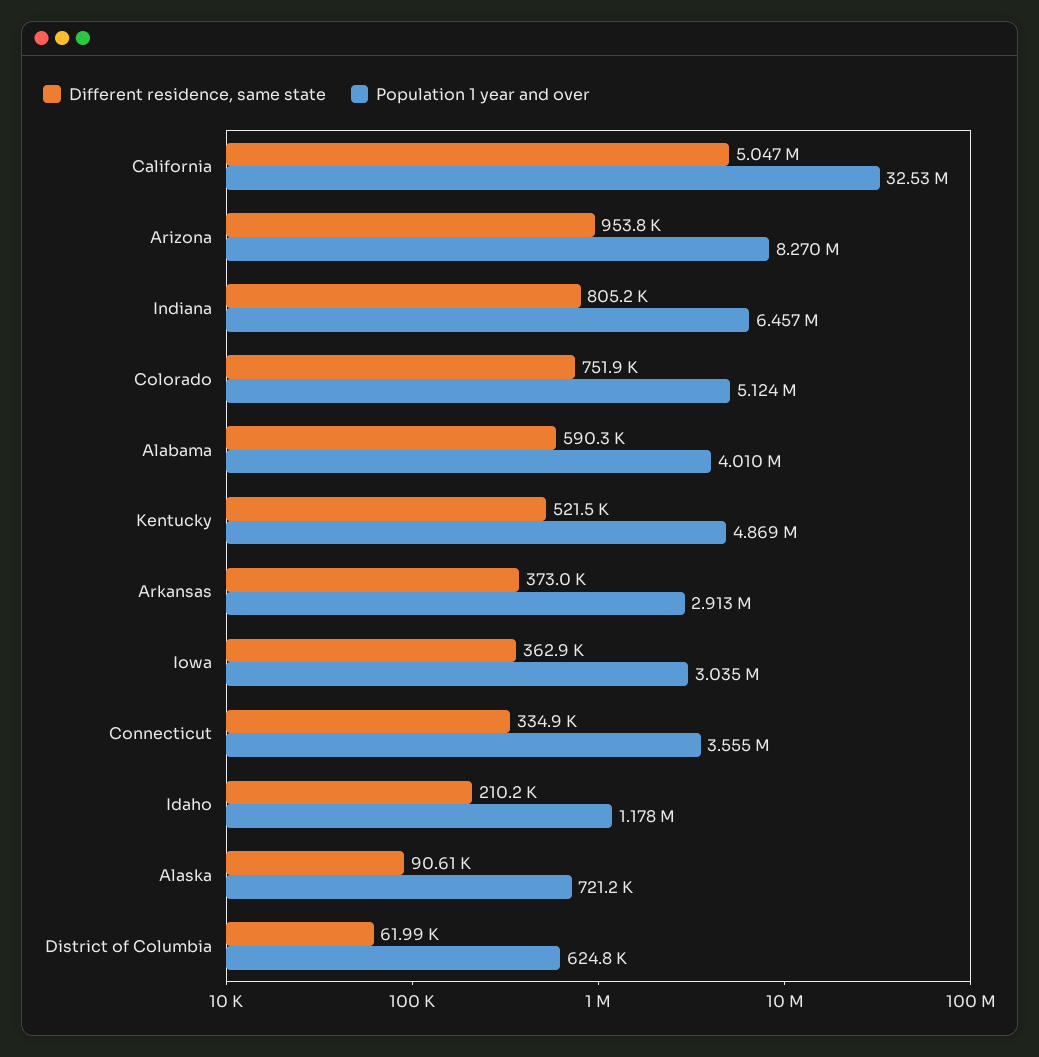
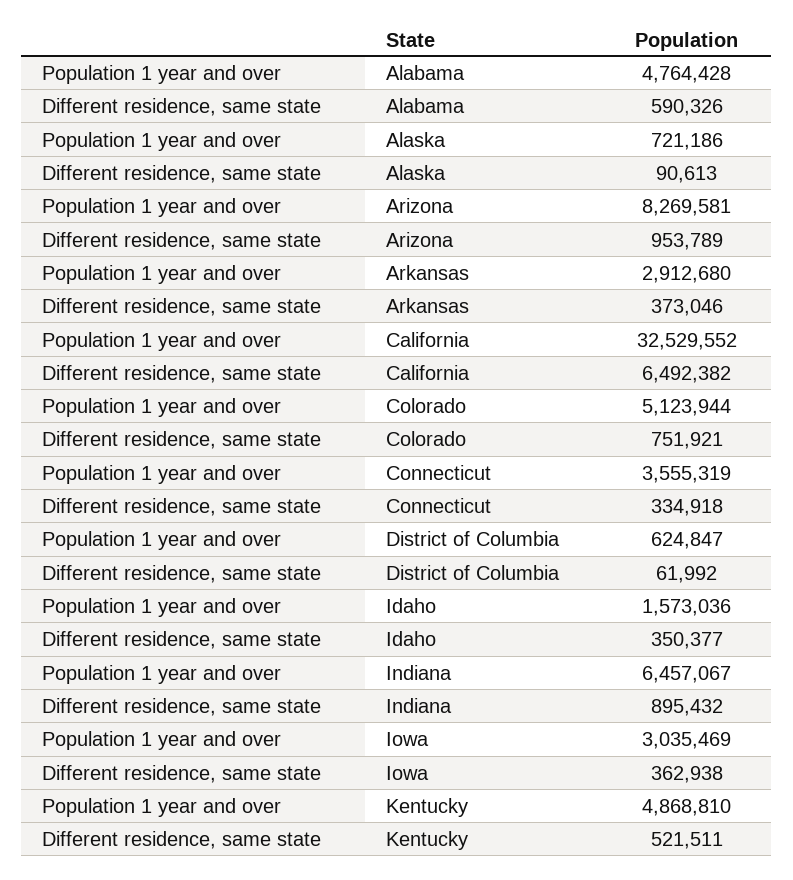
Different residence, same state, California: 5047000 -> 6492382
Different residence, same state, Indiana: 805200 -> 895432
Population 1 year and over, Alabama: 4010000 -> 4764428
Different residence, same state, Idaho: 210200 -> 350377
Population 1 year and over, Idaho: 1178000 -> 1573036

